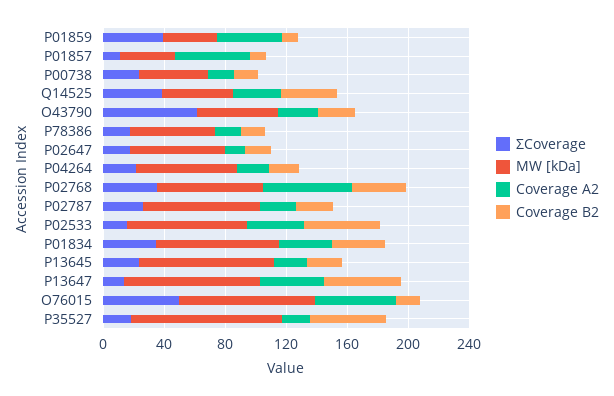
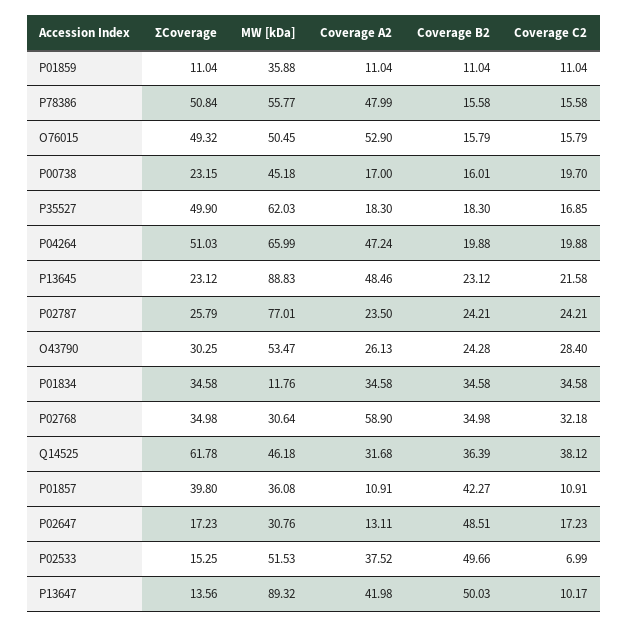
ΣCoverage, P01859: 40 -> 11.04
Coverage A2, P01859: 40 -> 11.04
ΣCoverage, P01857: 10 -> 39.8
Coverage A2, P01857: 50 -> 10.91
Coverage B2, P01857: 10 -> 42.27
ΣCoverage, Q14525: 40 -> 61.78
ΣCoverage, O43790: 60 -> 30.25
ΣCoverage, P78386: 20 -> 50.84
Coverage A2, P78386: 20 -> 47.99
MW [kDa], P02647: 60 -> 30.76
Coverage B2, P02647: 20 -> 48.51
ΣCoverage, P04264: 20 -> 51.03
Coverage A2, P04264: 20 -> 47.24
MW [kDa], P02768: 70 -> 30.64
MW [kDa], P02533: 80 -> 51.53
MW [kDa], P01834: 80 -> 11.76
Coverage A2, P13645: 20 -> 48.46
MW [kDa], O76015: 90 -> 50.45
ΣCoverage, P35527: 20 -> 49.9
MW [kDa], P35527: 100 -> 62.03
Coverage B2, P35527: 50 -> 18.3
Coverage C2, P01859: none -> 11.04
Coverage C2, P78386: none -> 15.58
Coverage C2, O76015: none -> 15.79
Coverage C2, P00738: none -> 19.7
Coverage C2, P35527: none -> 16.85
Coverage C2, P04264: none -> 19.88
Coverage C2, P13645: none -> 21.58
Coverage C2, P02787: none -> 24.21
Coverage C2, O43790: none -> 28.4
Coverage C2, P01834: none -> 34.58
Coverage C2, P02768: none -> 32.18
Coverage C2, Q14525: none -> 38.12
Coverage C2, P01857: none -> 10.91
Coverage C2, P02647: none -> 17.23
Coverage C2, P02533: none -> 6.99
Coverage C2, P13647: none -> 10.17

